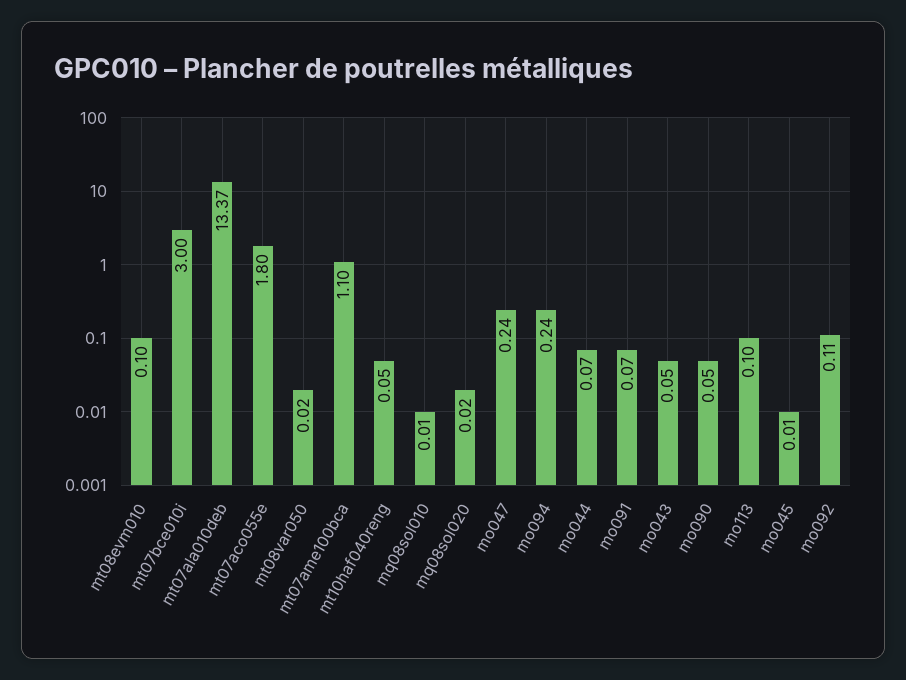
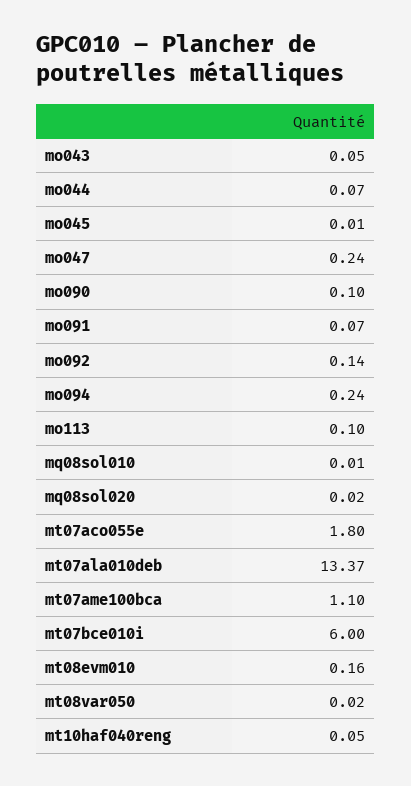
mt08evm010: 0.1 -> 0.16
mt07bce010i: 3 -> 6
mo090: 0.05 -> 0.1
mo092: 0.11 -> 0.14

